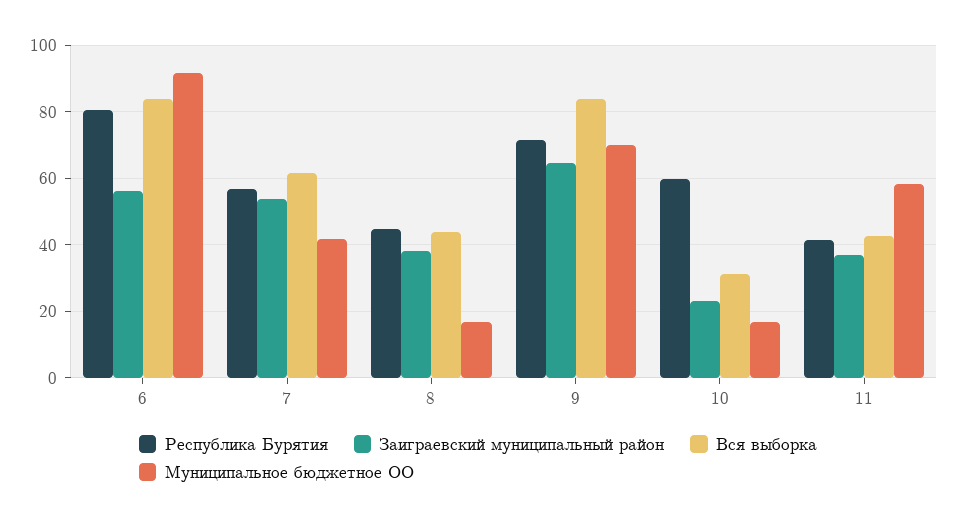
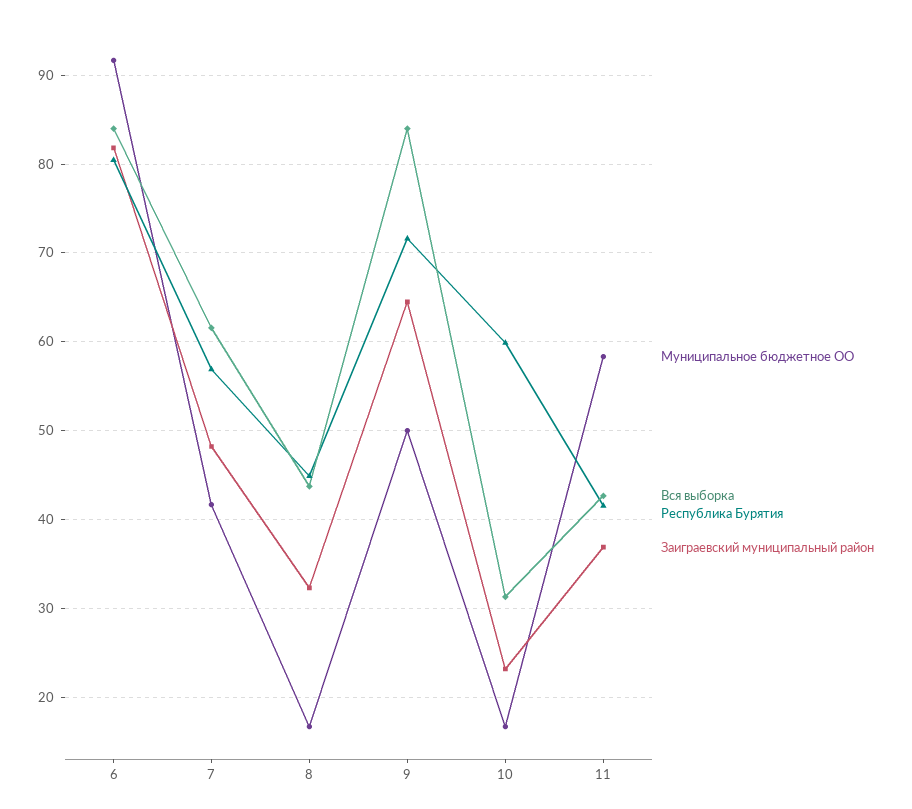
Заиграевский муниципальный район, 6: 56 -> 82
Заиграевский муниципальный район, 7: 54 -> 48
Заиграевский муниципальный район, 8: 38 -> 32
Муниципальное бюджетное ОО, 9: 70 -> 50

